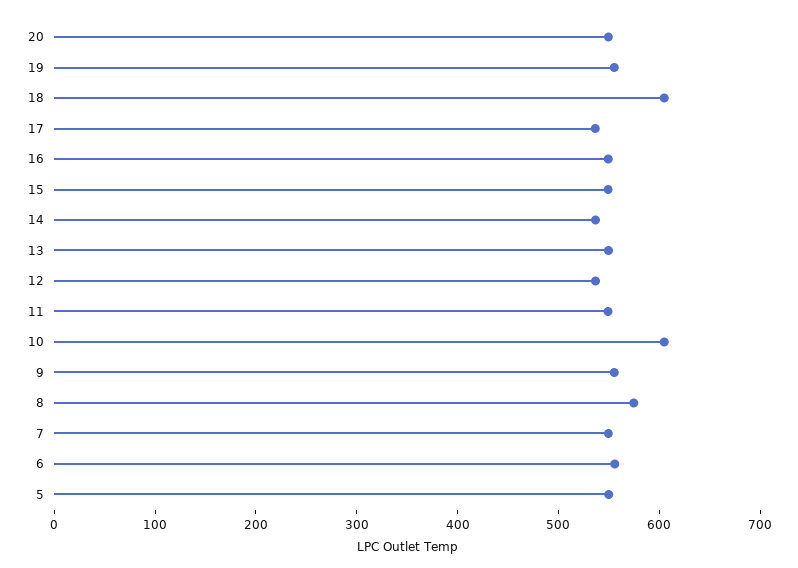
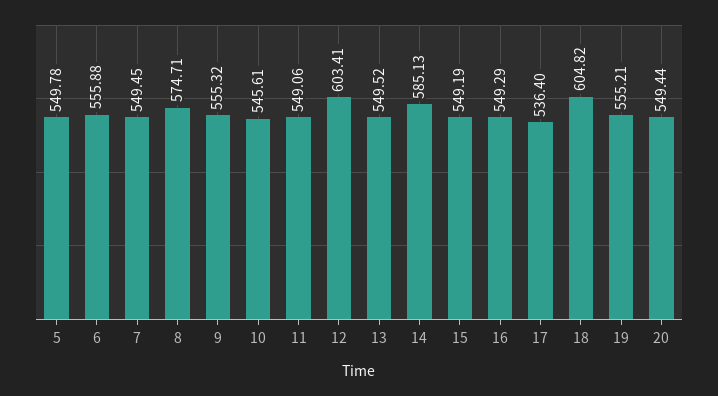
14: 540 -> 585.13
12: 540 -> 603.41
10: 600 -> 545.61

